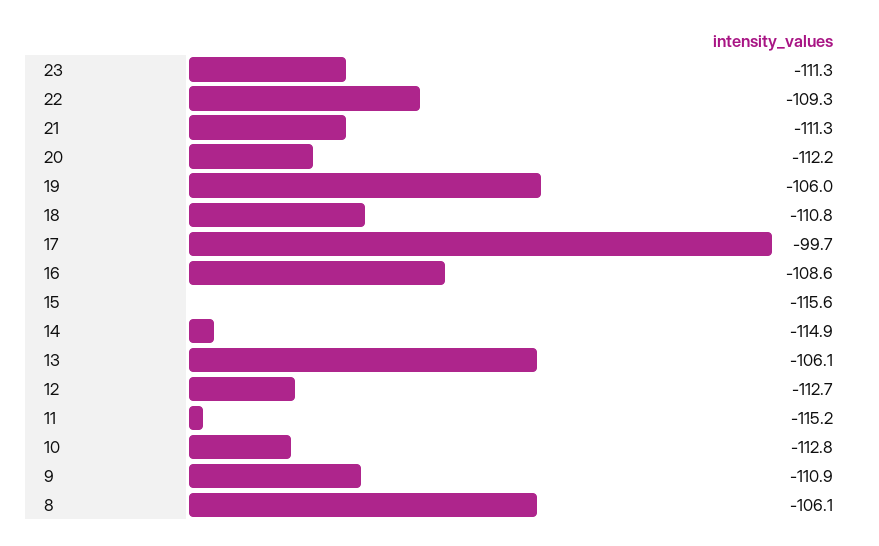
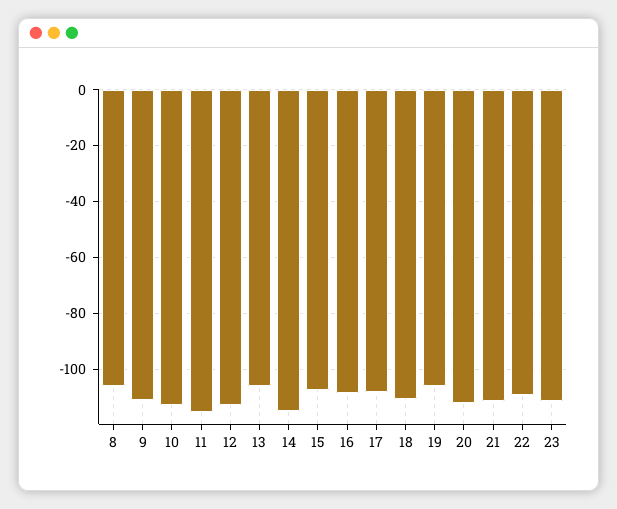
17: -99.7 -> -107.5
15: -115.6 -> -107.5

